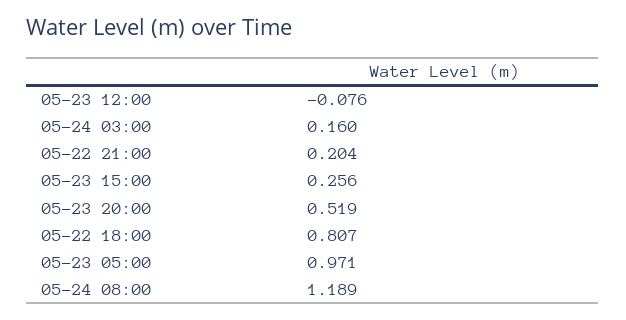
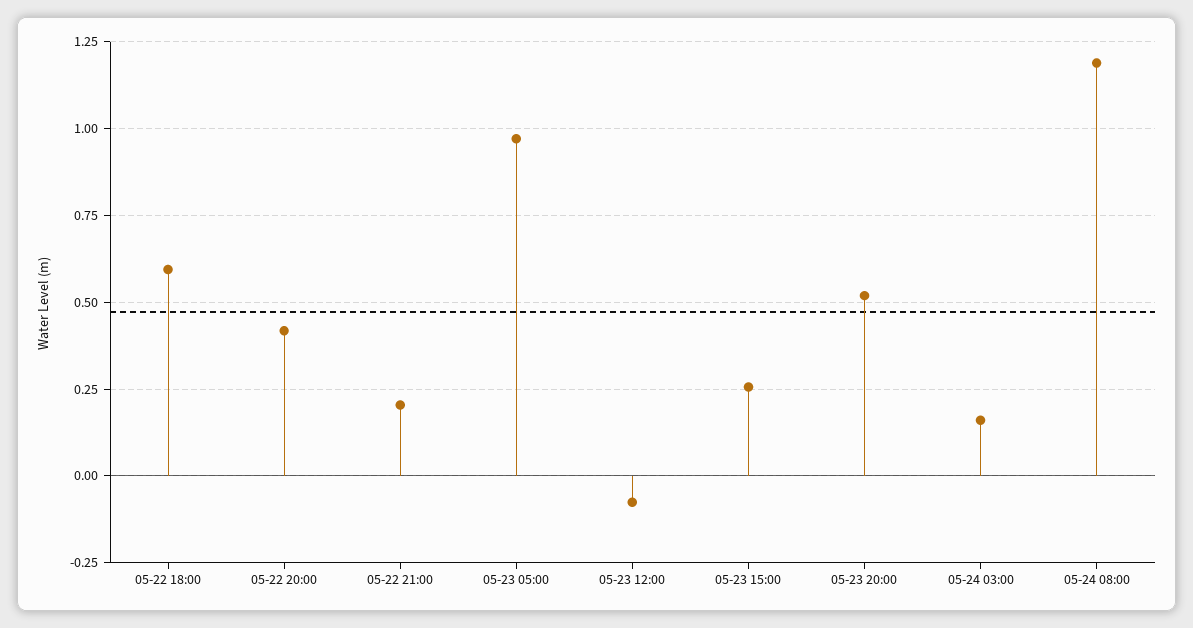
05-22 18:00: 0.807 -> 0.6
05-22 20:00: none -> 0.425

